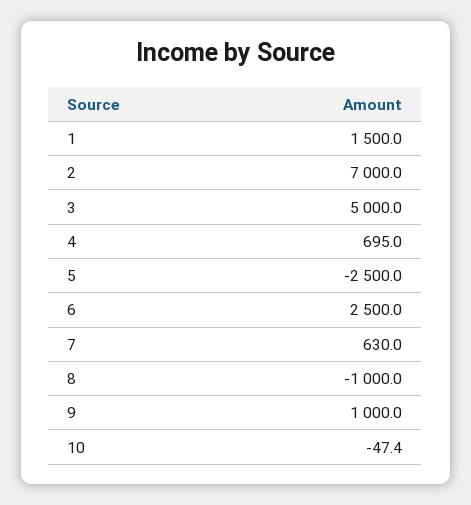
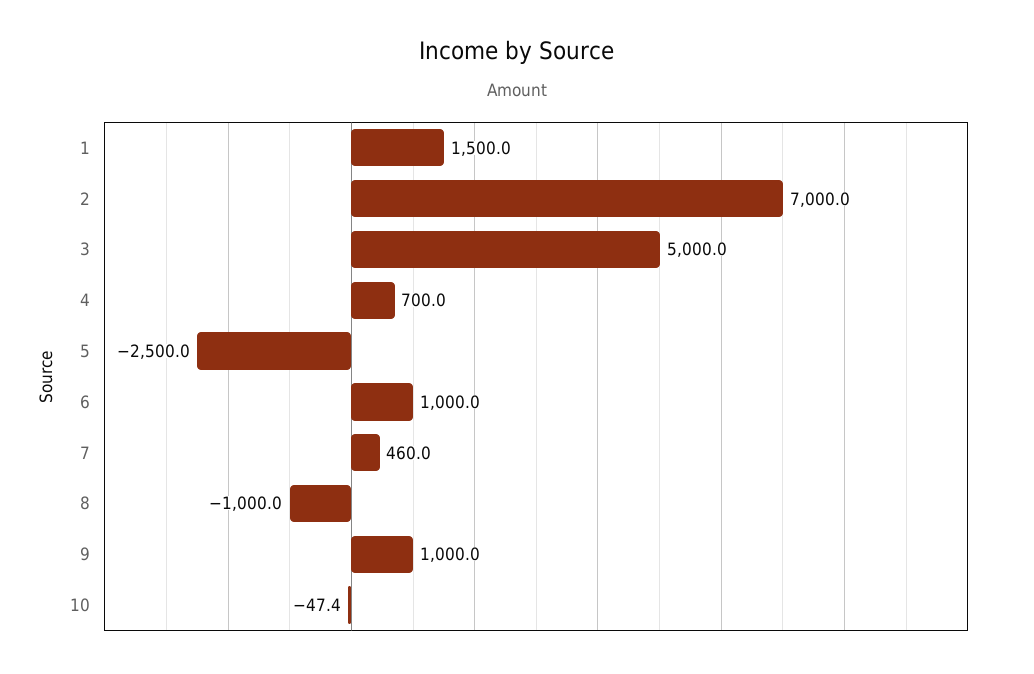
4: 695 -> 700
6: 2500 -> 1000
7: 630 -> 460

